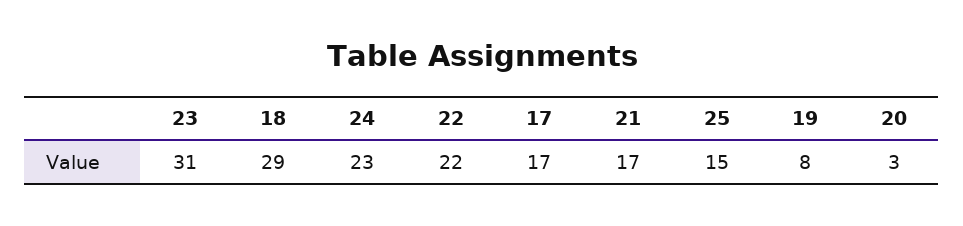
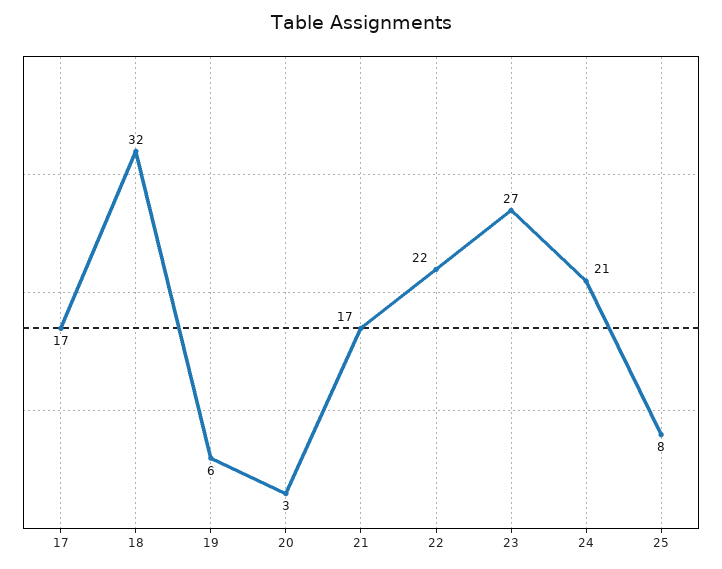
23: 31 -> 27
18: 29 -> 32
24: 23 -> 21
25: 15 -> 8
19: 8 -> 6

